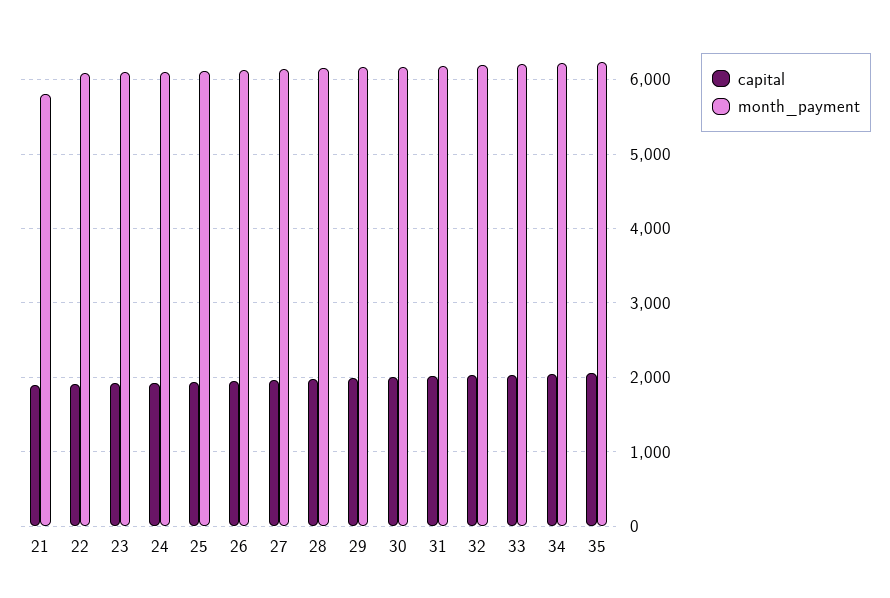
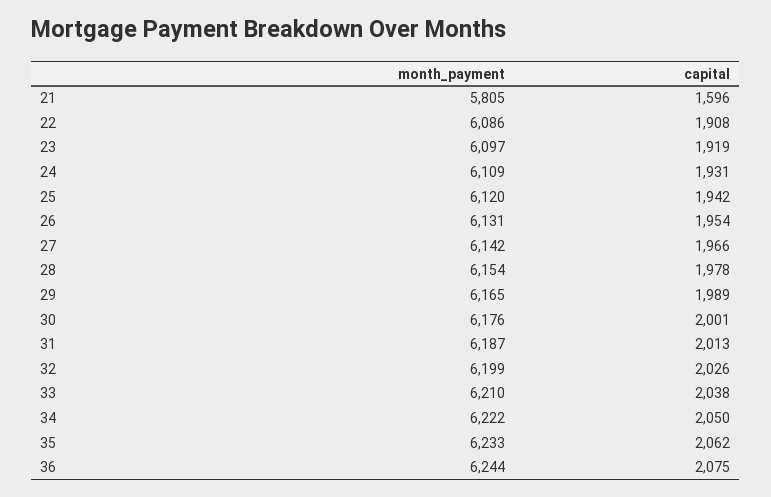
capital, 21: 1900 -> 1596
month_payment, 36: none -> 6244
capital, 36: none -> 2075

